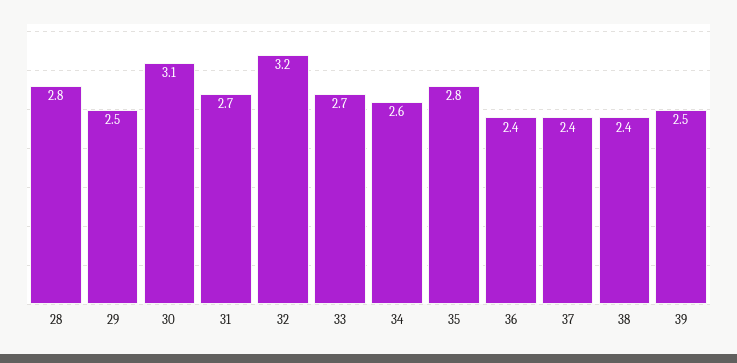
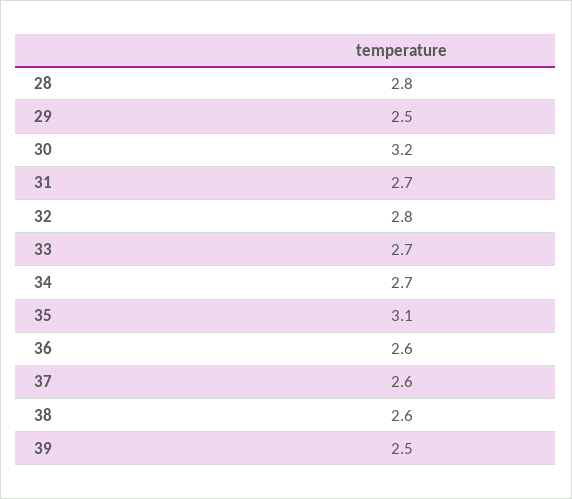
30: 3.1 -> 3.2
32: 3.2 -> 2.8
34: 2.6 -> 2.7
35: 2.8 -> 3.1
36: 2.4 -> 2.6
37: 2.4 -> 2.6
38: 2.4 -> 2.6

